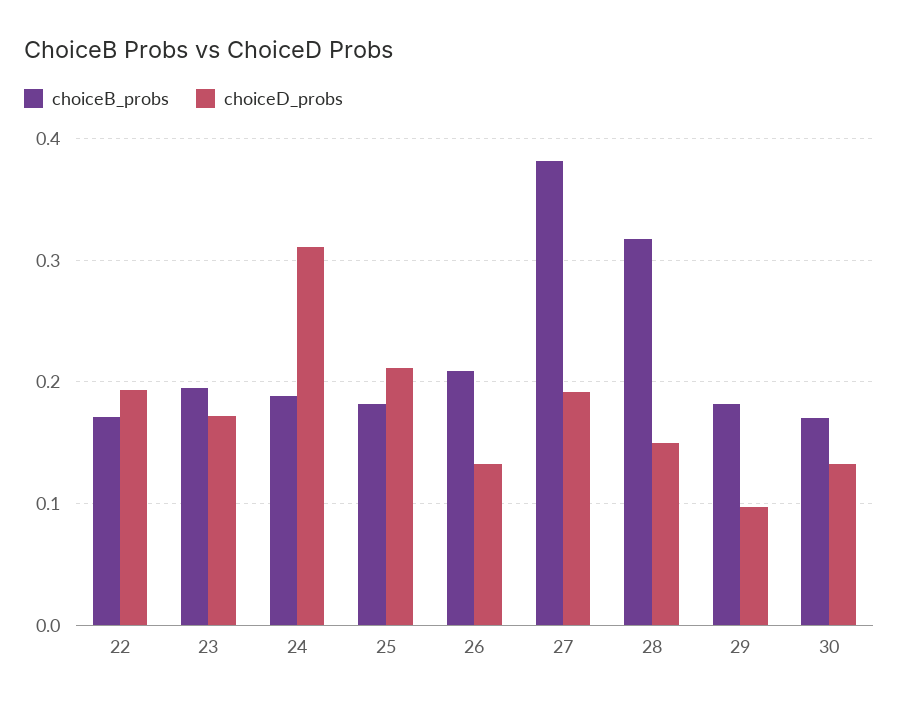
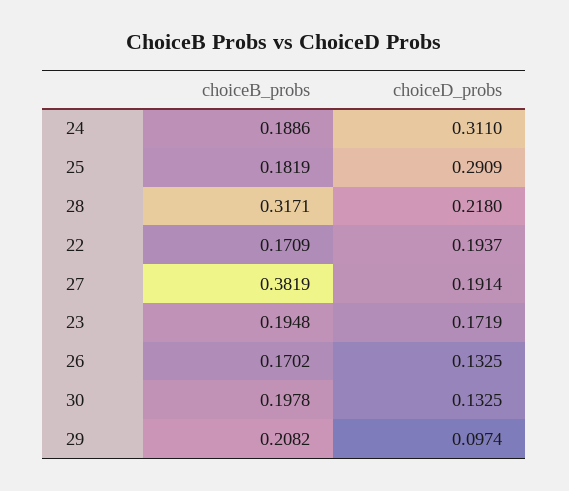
choiceD_probs, 25: 0.21 -> 0.2909
choiceB_probs, 26: 0.21 -> 0.1702
choiceD_probs, 28: 0.15 -> 0.218
choiceB_probs, 29: 0.18 -> 0.2082
choiceB_probs, 30: 0.17 -> 0.1978

